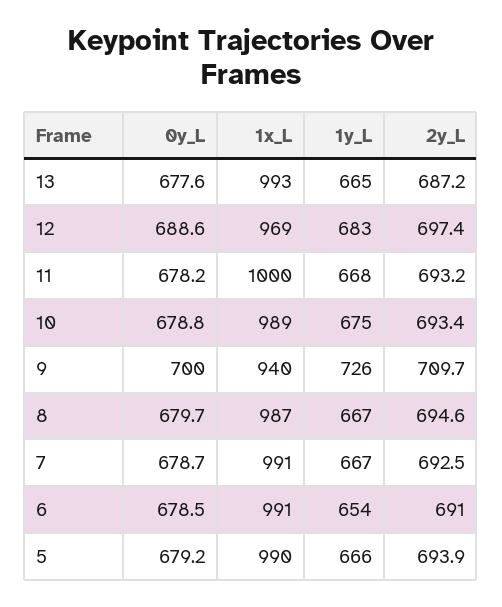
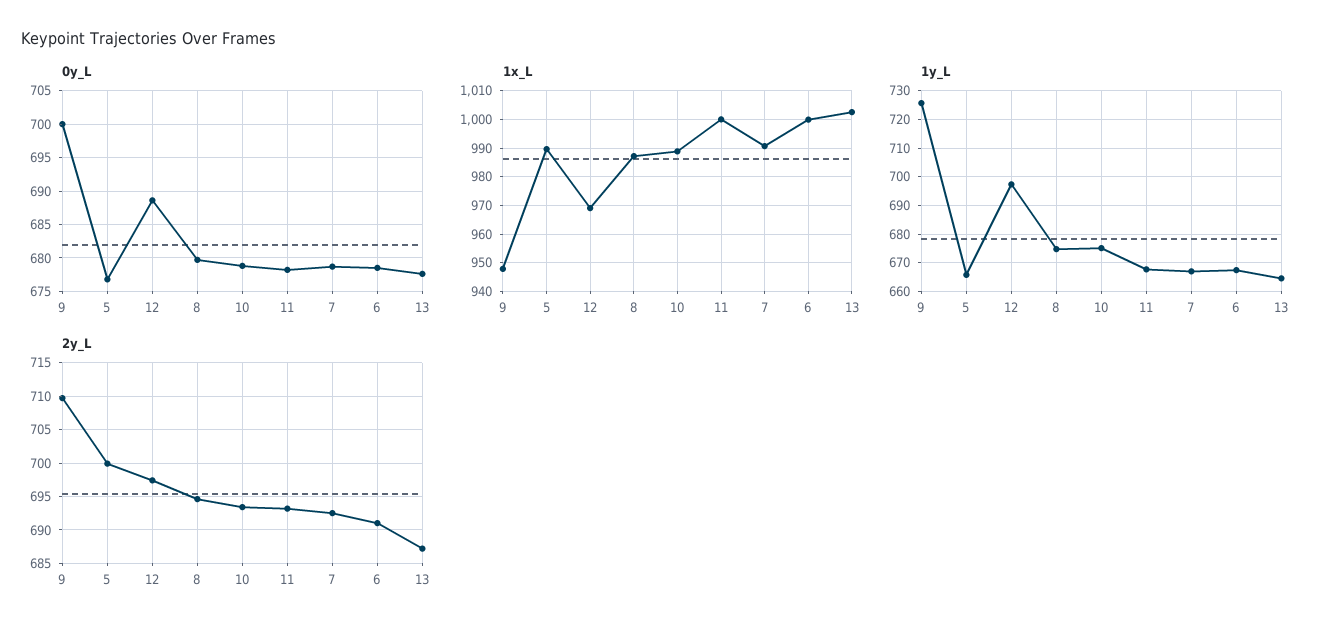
1x_L, 13: 993 -> 1002.5
1y_L, 12: 683 -> 697.5
1x_L, 9: 940 -> 947.5
1y_L, 8: 667 -> 675
1x_L, 6: 991 -> 1000
1y_L, 6: 654 -> 667.5
0y_L, 5: 679.2 -> 677
2y_L, 5: 693.9 -> 700

